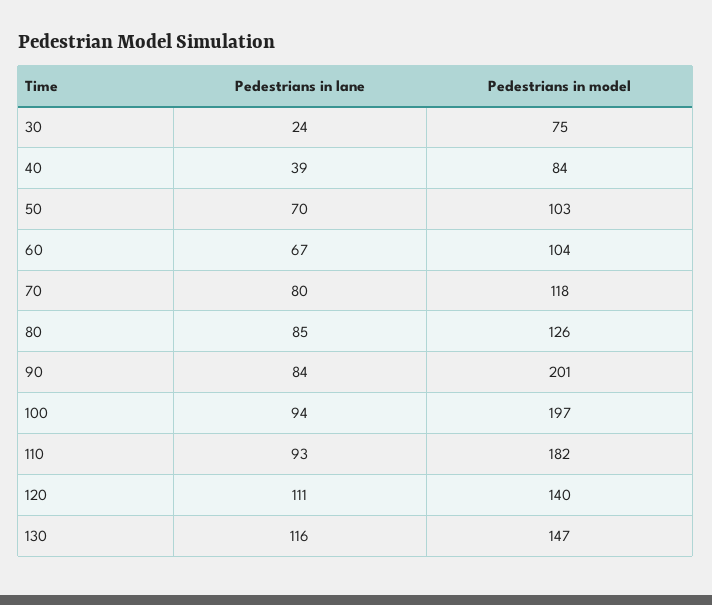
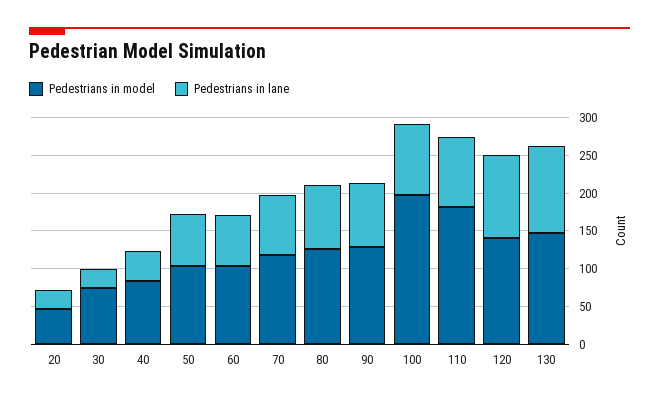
Pedestrians in model, 90: 201 -> 125
Pedestrians in model, 20: none -> 50
Pedestrians in lane, 20: none -> 25

